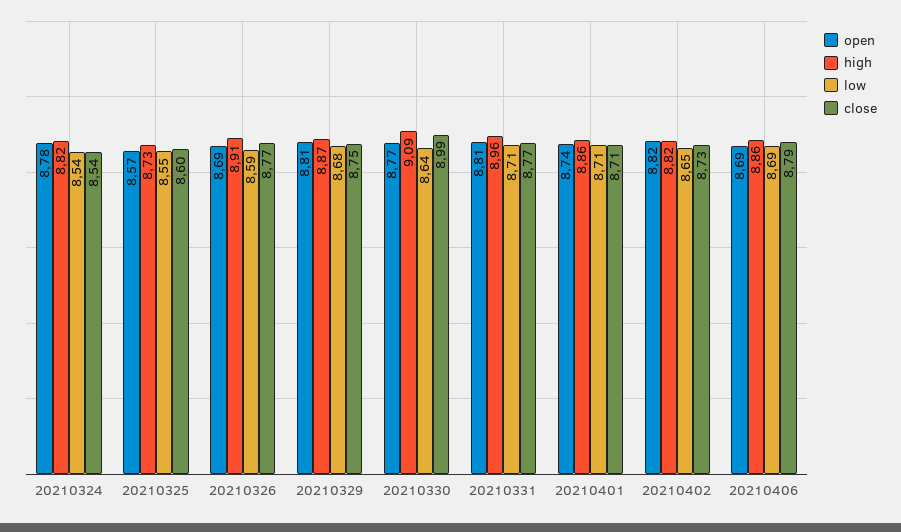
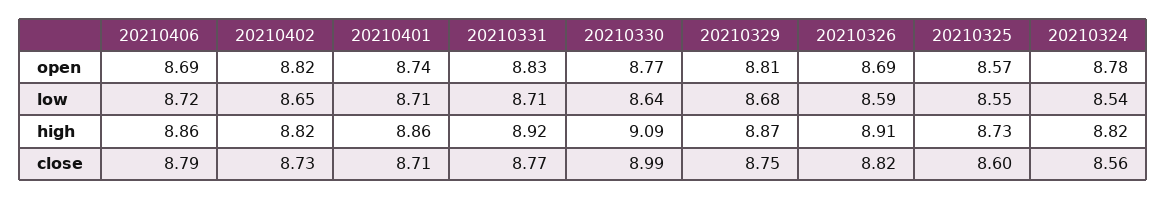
close, 20210324: 8.54 -> 8.56
close, 20210326: 8.77 -> 8.82
open, 20210331: 8.81 -> 8.83
high, 20210331: 8.96 -> 8.92
low, 20210406: 8.69 -> 8.72

